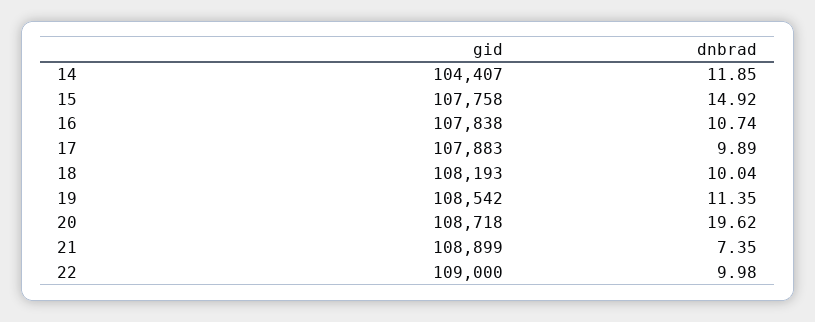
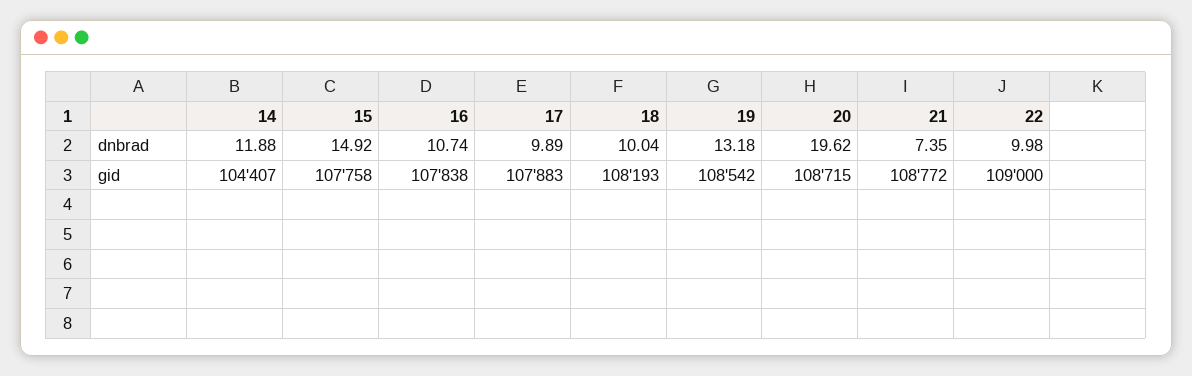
dnbrad, 14: 11.85 -> 11.88
dnbrad, 19: 11.35 -> 13.18
gid, 20: 108718 -> 108715
gid, 21: 108899 -> 108772

